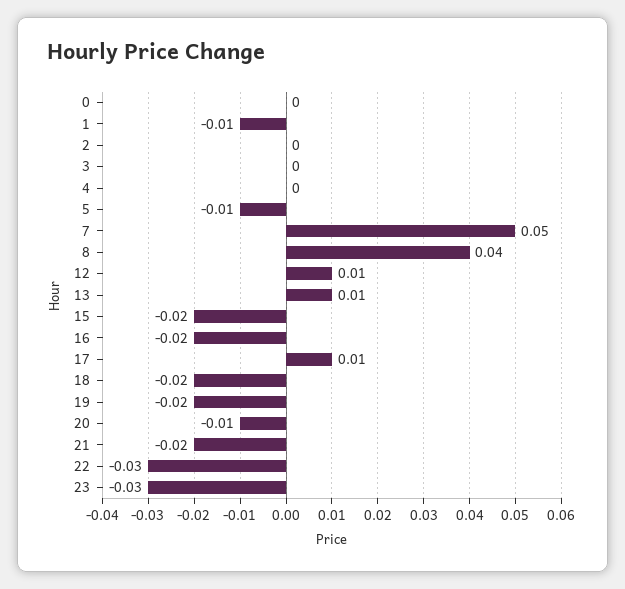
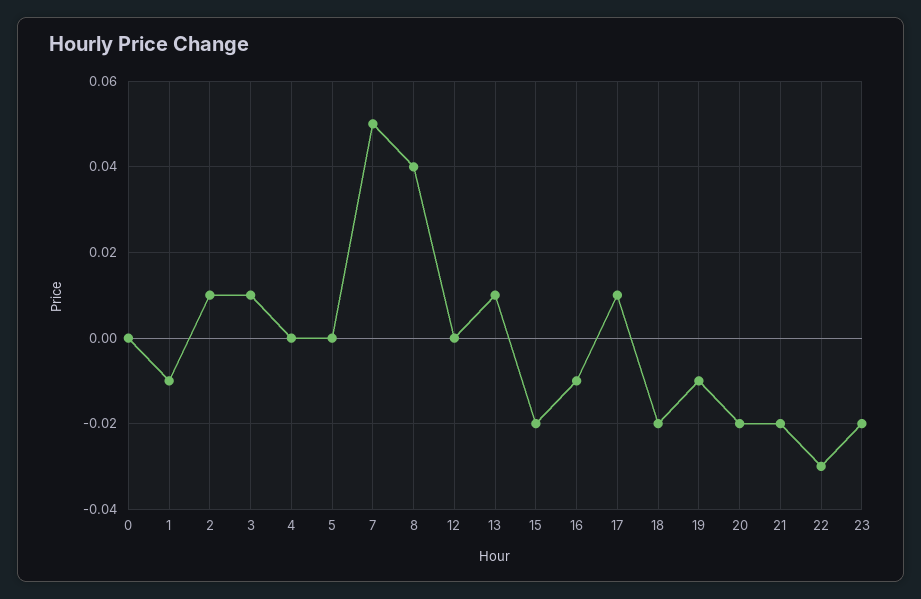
2: 0 -> 0.01
3: 0 -> 0.01
5: -0.01 -> 0
12: 0.01 -> 0
16: -0.02 -> -0.01
19: -0.02 -> -0.01
20: -0.01 -> -0.02
23: -0.03 -> -0.02

